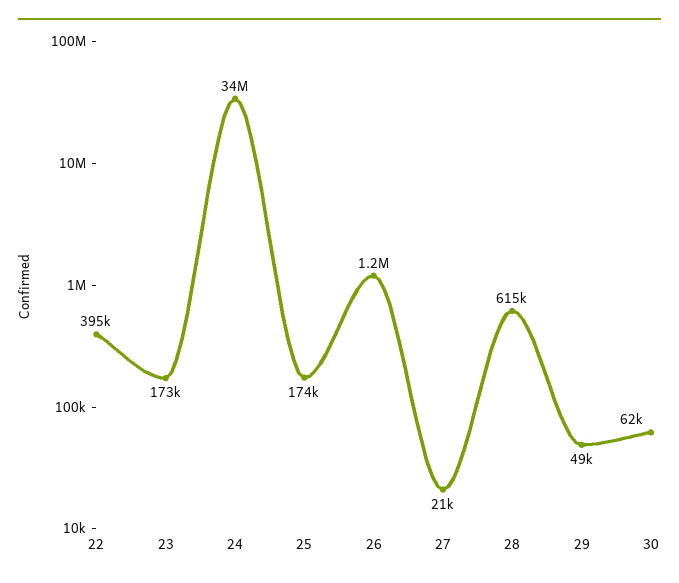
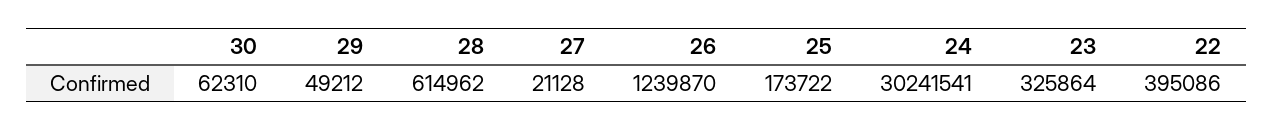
23: 173000 -> 325864
24: 34000000 -> 30241541

